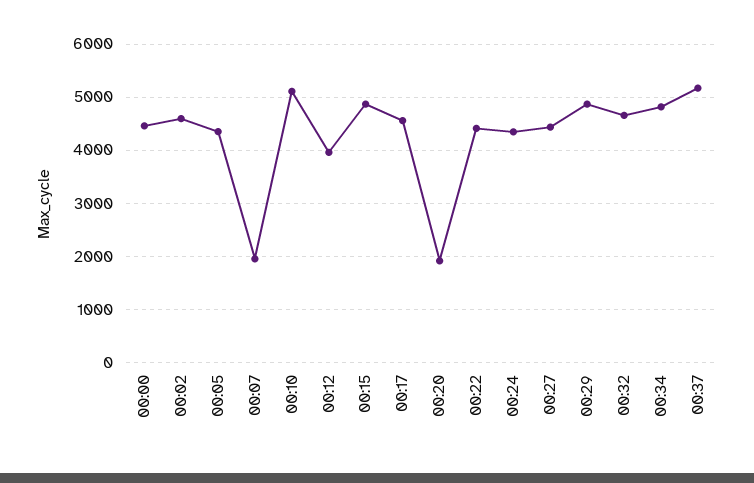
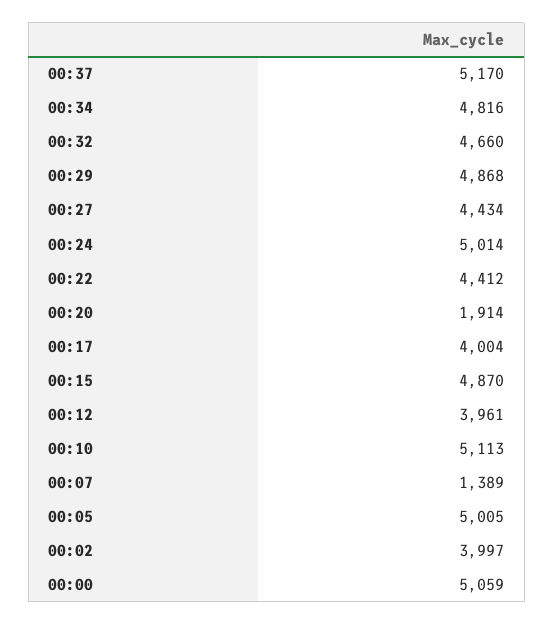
00:00: 4400 -> 5059
00:02: 4600 -> 3997
00:05: 4400 -> 5005
00:07: 2000 -> 1389
00:17: 4600 -> 4004
00:24: 4400 -> 5014

